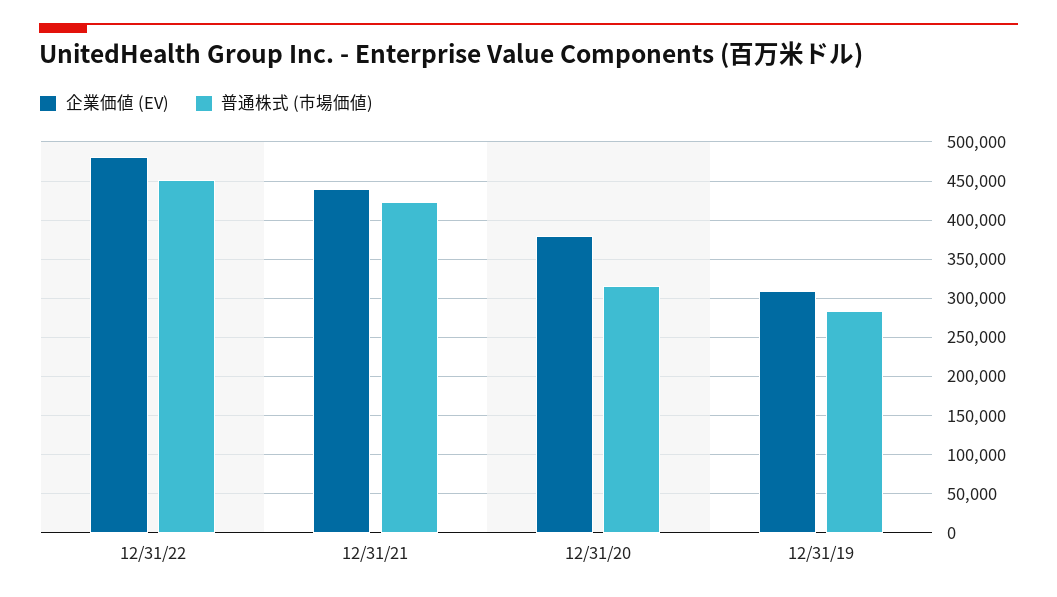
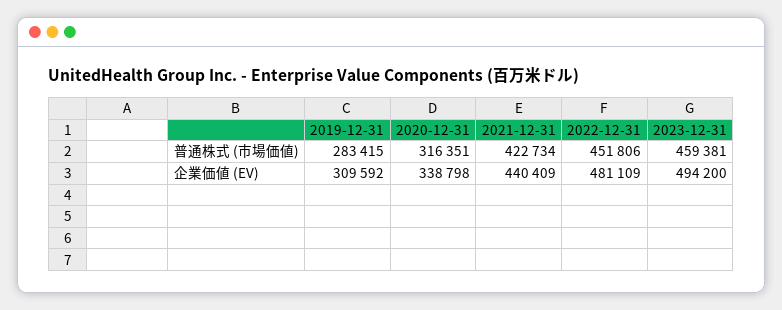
企業価値 (EV), 12/31/20: 380000 -> 338798
普通株式 (市場価値), 2023-12-31: none -> 459381
企業価値 (EV), 2023-12-31: none -> 494200

